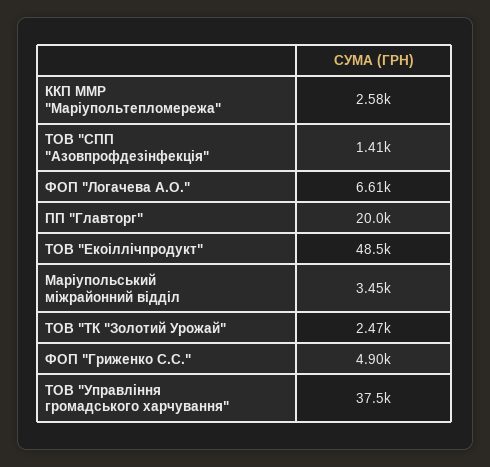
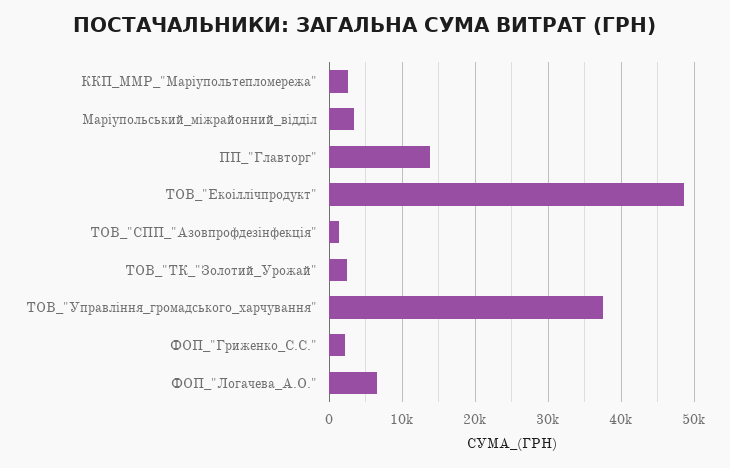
ПП "Главторг": 20000 -> 14000
ФОП "Гриженко С.С.": 4900 -> 2000

